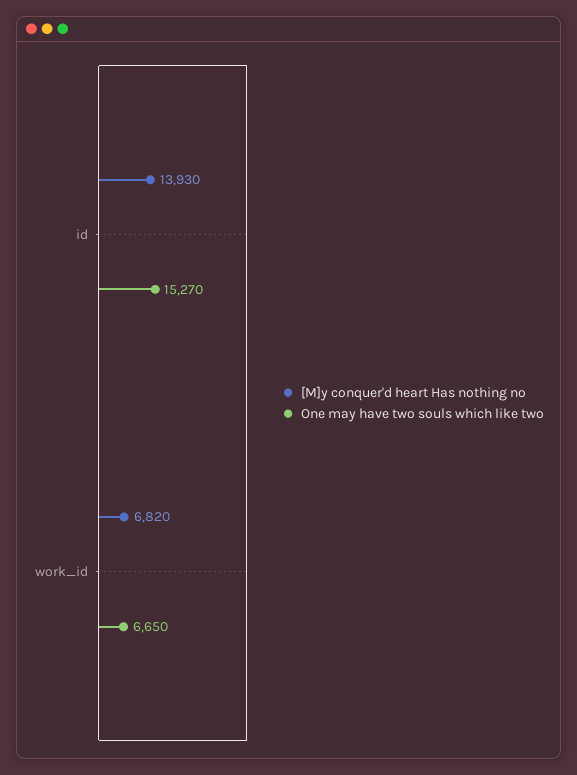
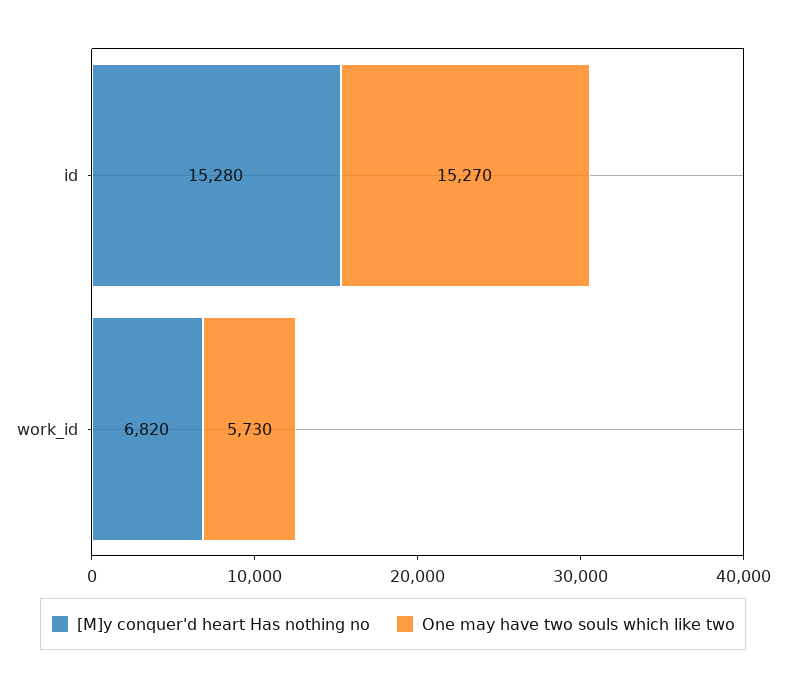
[M]y conquer'd heart Has nothing no, id: 13930 -> 15280
One may have two souls which like two, work_id: 6650 -> 5730

